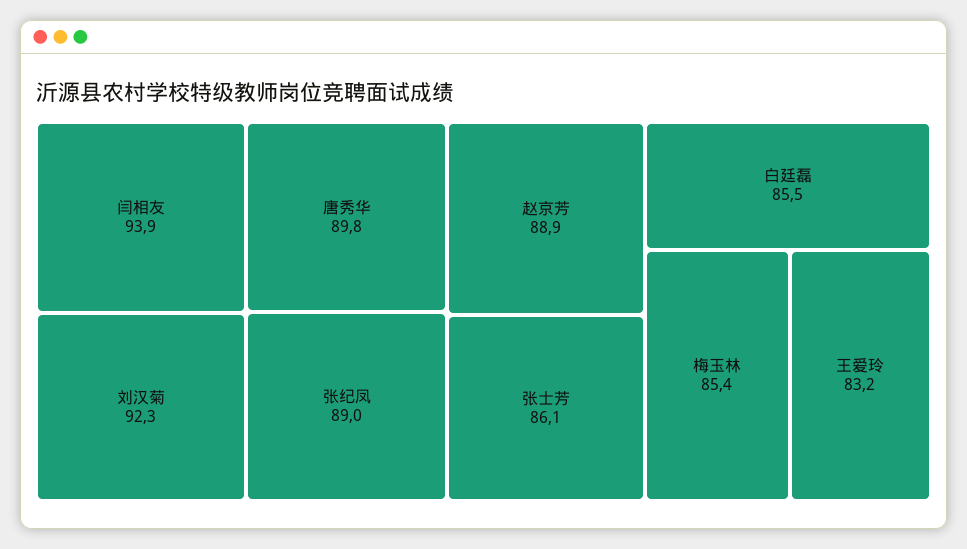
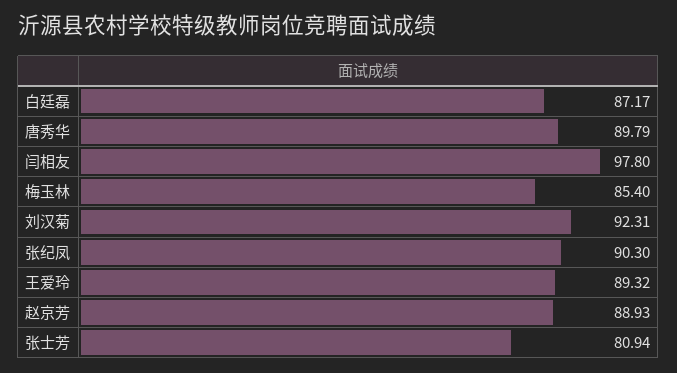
闫相友: 93.9 -> 97.8
张纪凤: 89 -> 90.3
张士芳: 86.1 -> 80.94
白廷磊: 85.5 -> 87.17
王爱玲: 83.2 -> 89.32

